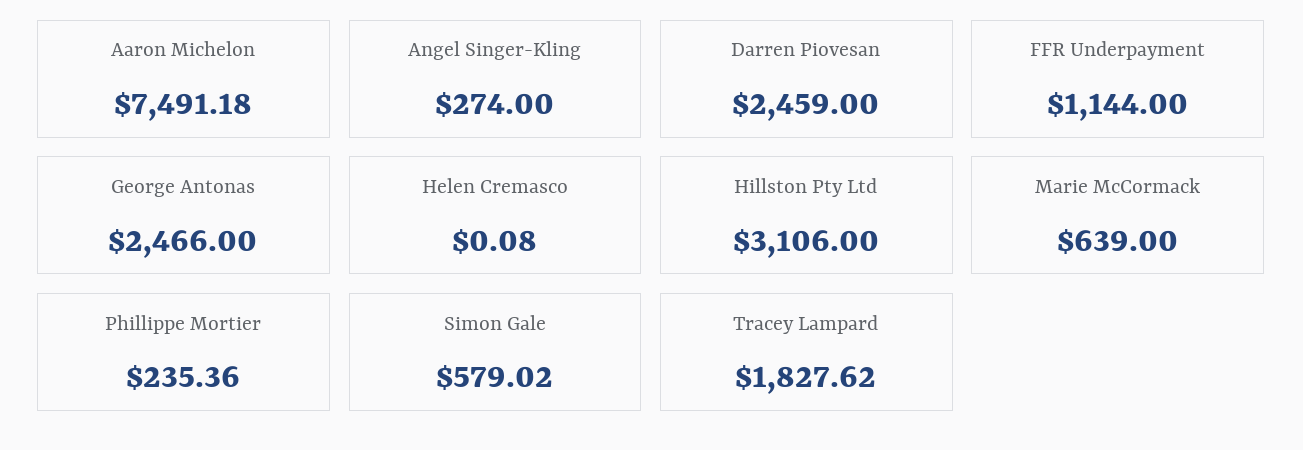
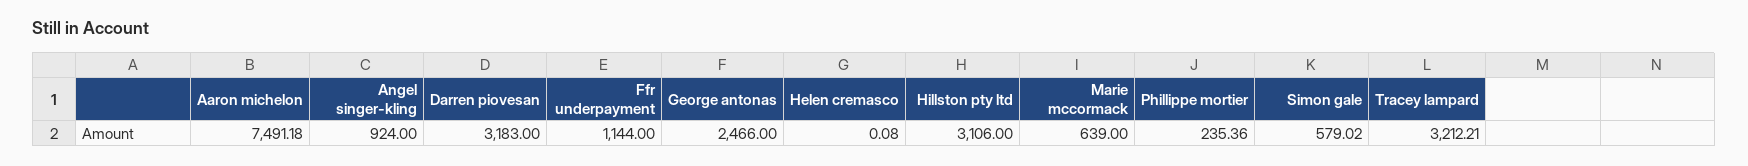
Angel Singer-Kling: 274 -> 924
Darren Piovesan: 2459 -> 3183
Tracey Lampard: 1827.62 -> 3212.21

